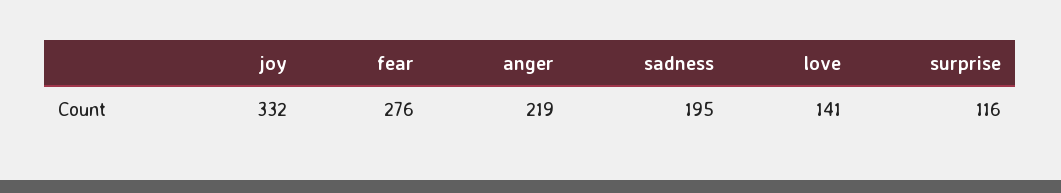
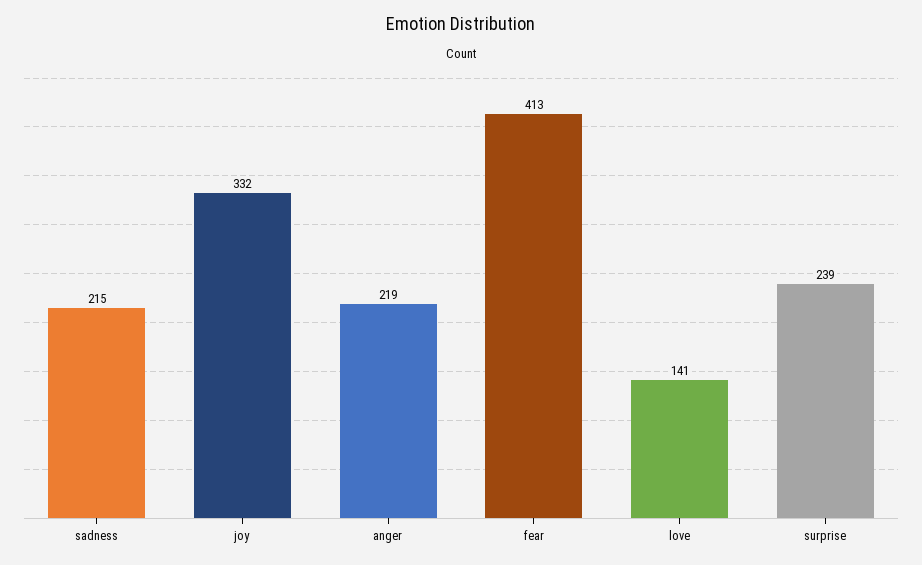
fear: 276 -> 413
sadness: 195 -> 215
surprise: 116 -> 239

